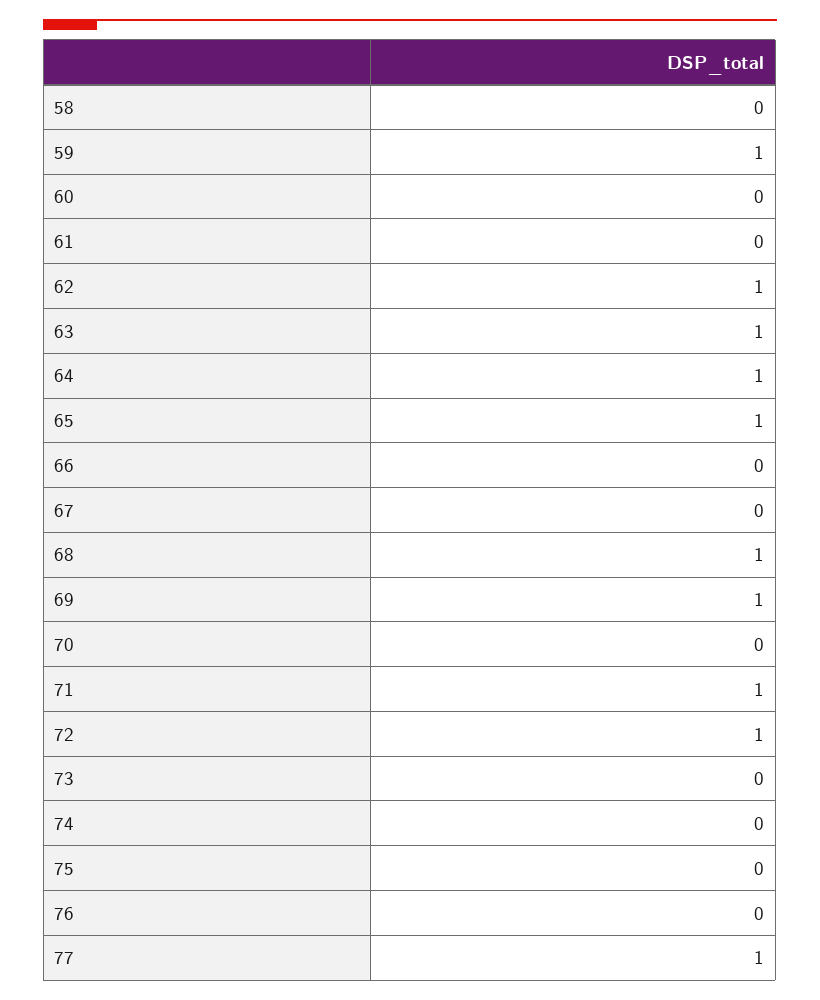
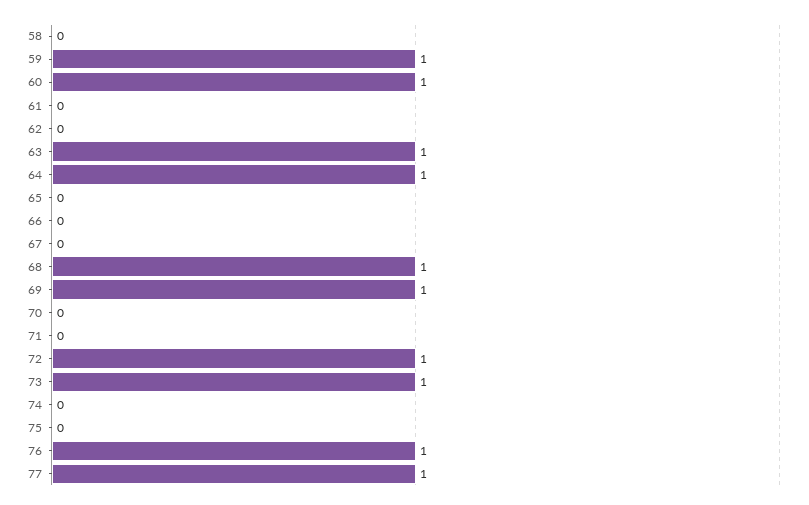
60: 0 -> 1
62: 1 -> 0
65: 1 -> 0
71: 1 -> 0
73: 0 -> 1
76: 0 -> 1

